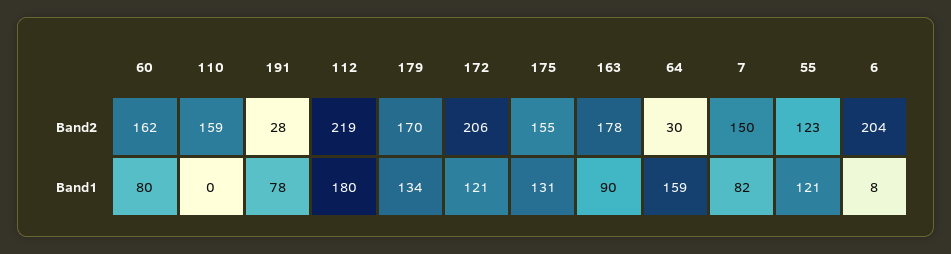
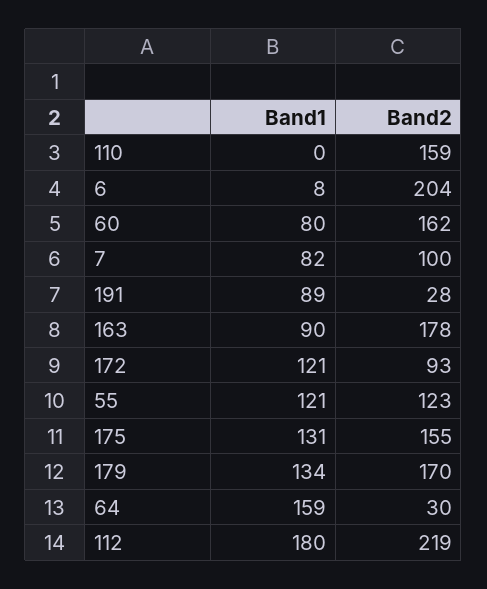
172, Band2: 206 -> 93
7, Band2: 150 -> 100
191, Band1: 78 -> 89

